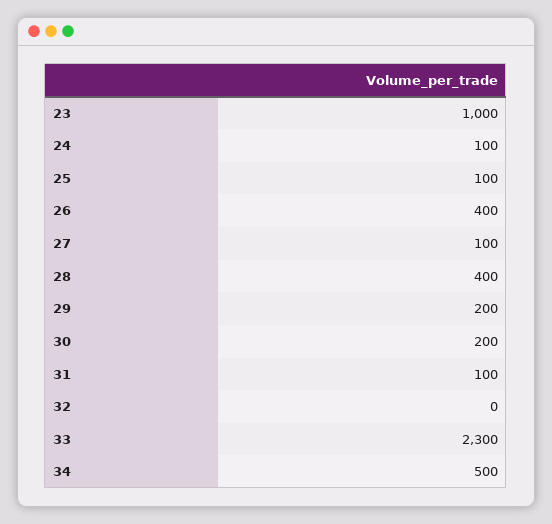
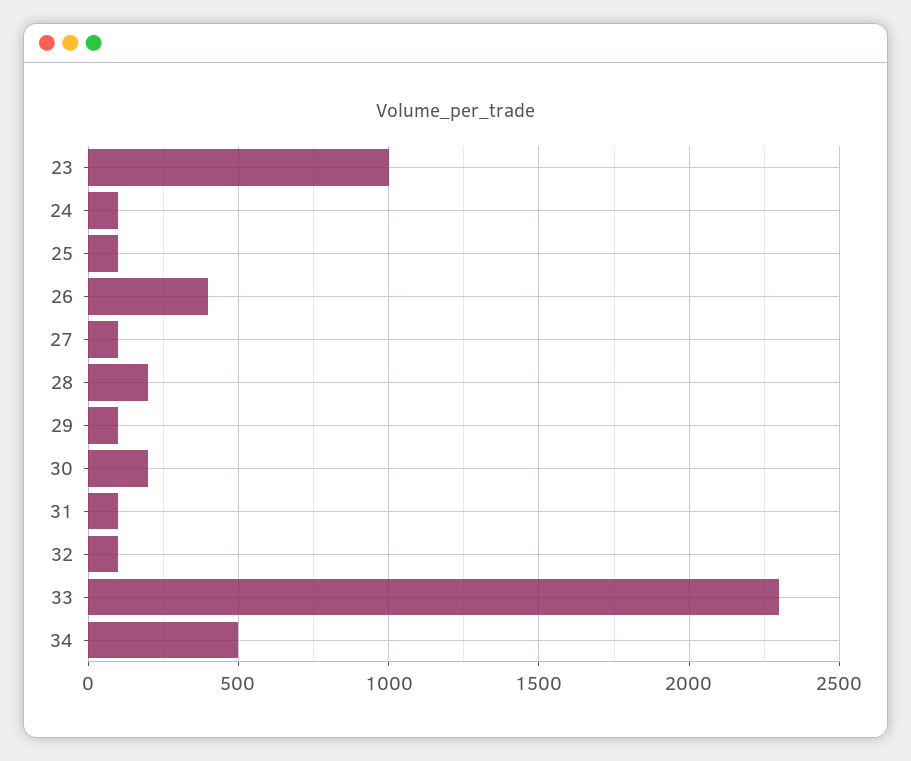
28: 400 -> 200
29: 200 -> 100
32: 0 -> 100

